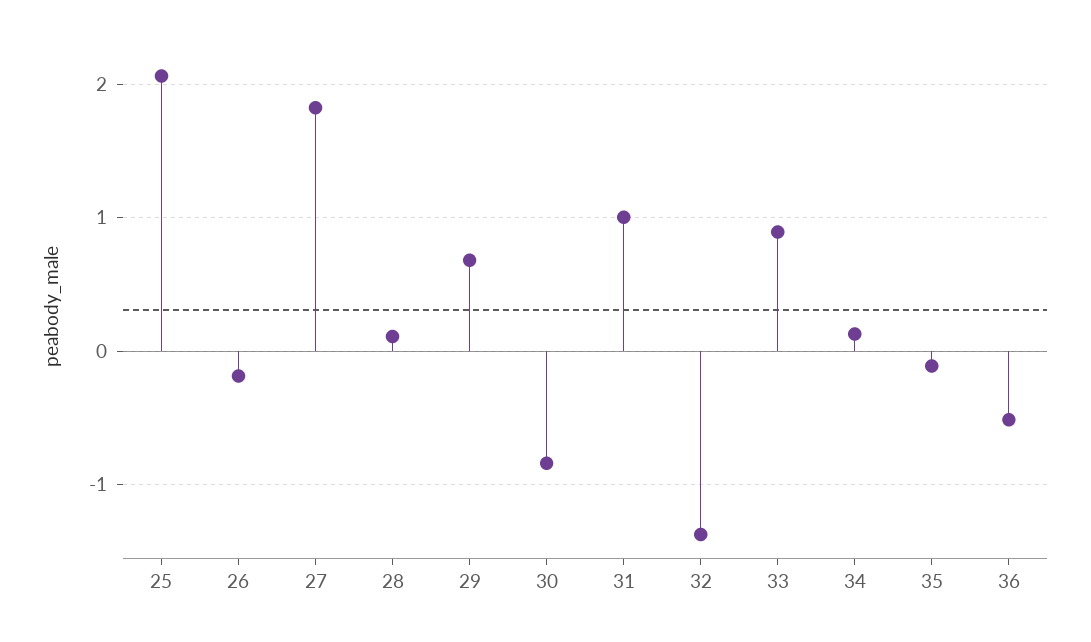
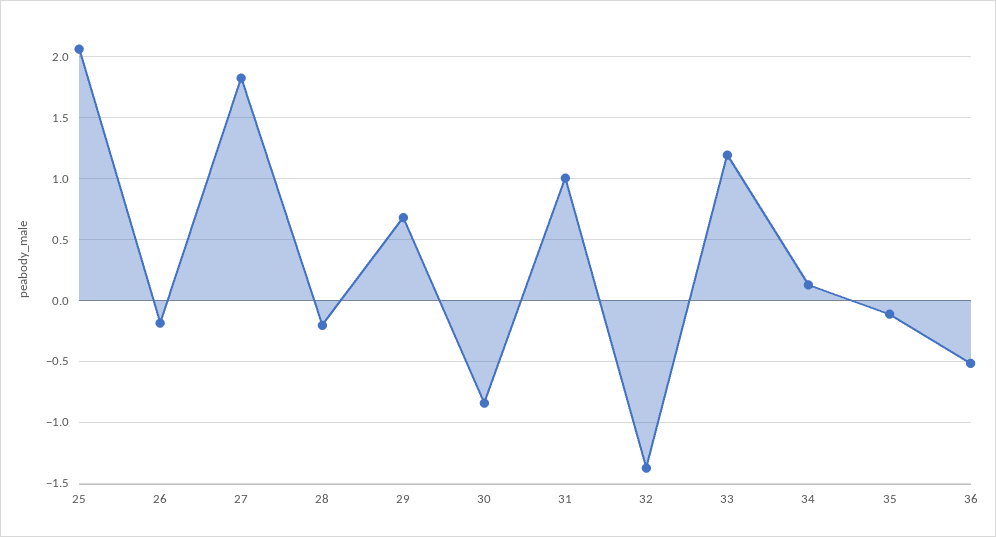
28: 0.1 -> -0.2
33: 0.9 -> 1.2

